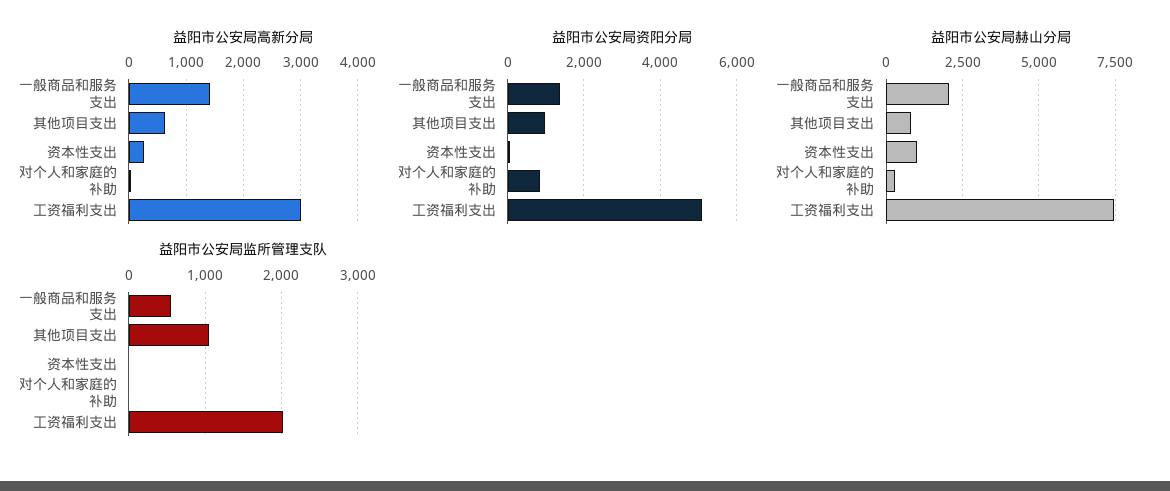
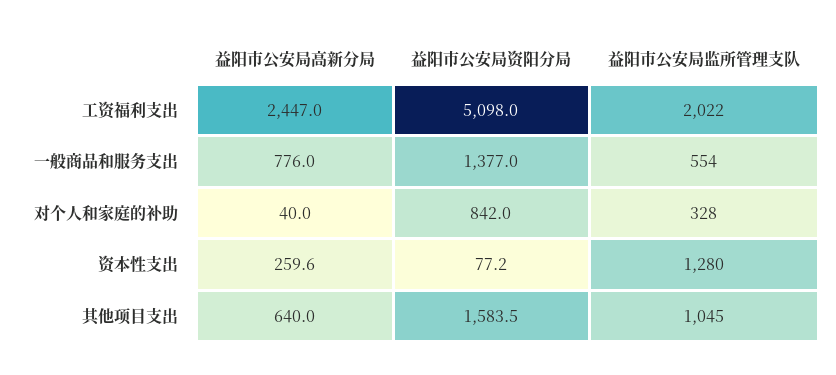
益阳市公安局高新分局, 一般商品和服务支出: 1400 -> 776
益阳市公安局高新分局, 工资福利支出: 3000 -> 2447
益阳市公安局资阳分局, 其他项目支出: 1000 -> 1583.5
益阳市公安局赫山分局, 一般商品和服务支出: 2000 -> none
益阳市公安局赫山分局, 其他项目支出: 750 -> none
益阳市公安局赫山分局, 资本性支出: 1000 -> none
益阳市公安局赫山分局, 对个人和家庭的补助: 250 -> none
益阳市公安局赫山分局, 工资福利支出: 7500 -> none
益阳市公安局监所管理支队, 资本性支出: 0 -> 1280
益阳市公安局监所管理支队, 对个人和家庭的补助: 0 -> 328

